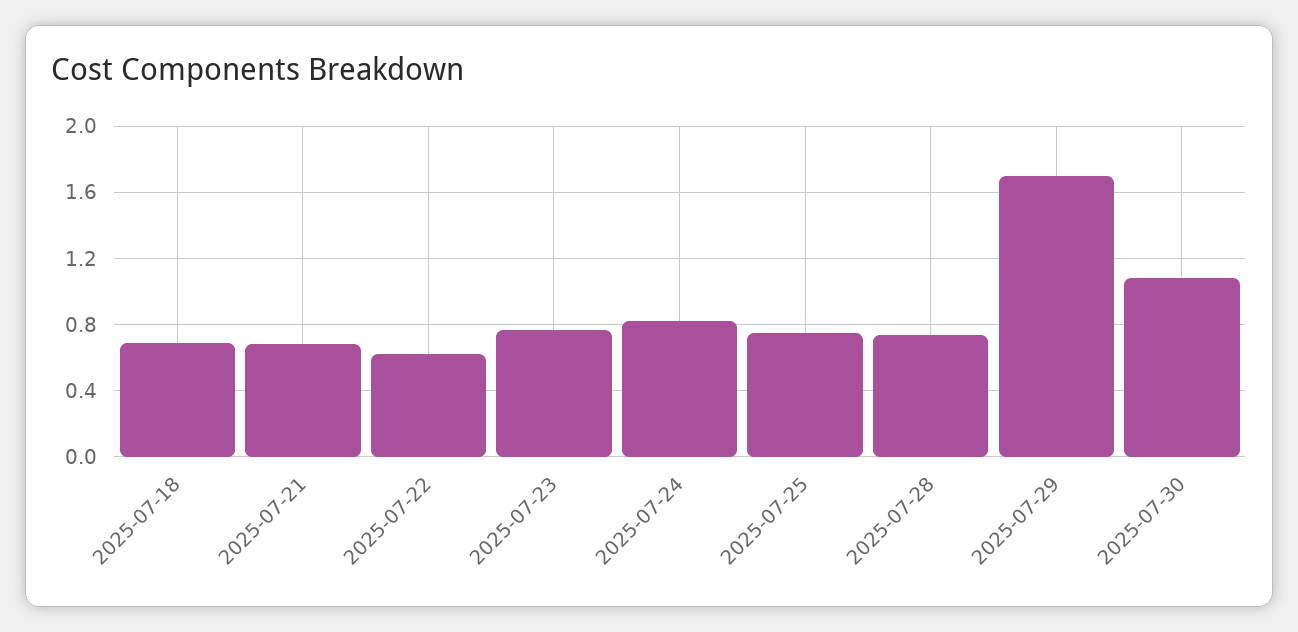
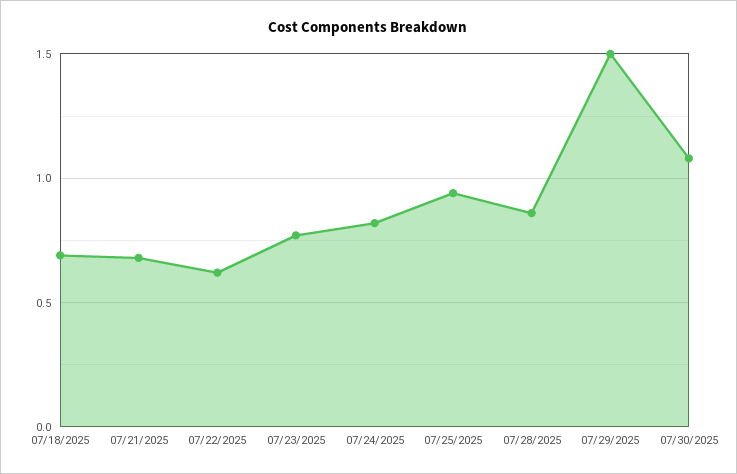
2025-07-25: 0.75 -> 0.95
2025-07-28: 0.75 -> 0.85
2025-07-29: 1.7 -> 1.5

